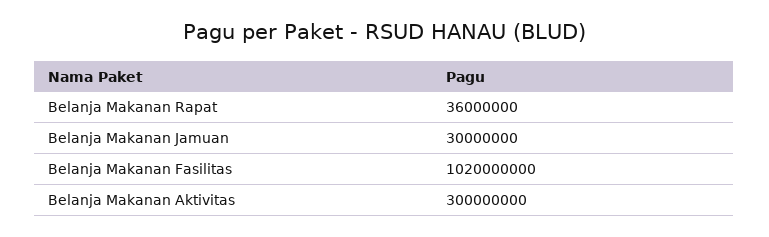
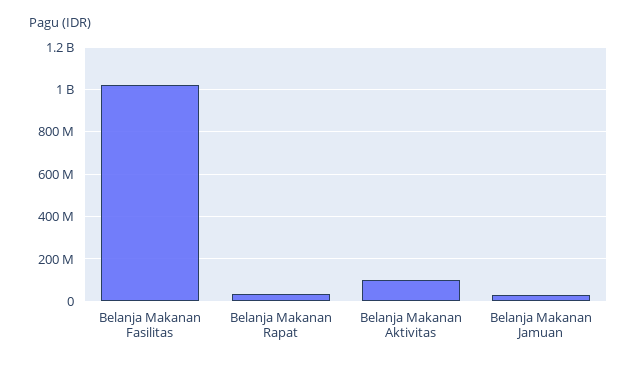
Belanja Makanan Aktivitas: 300000000 -> 100000000

